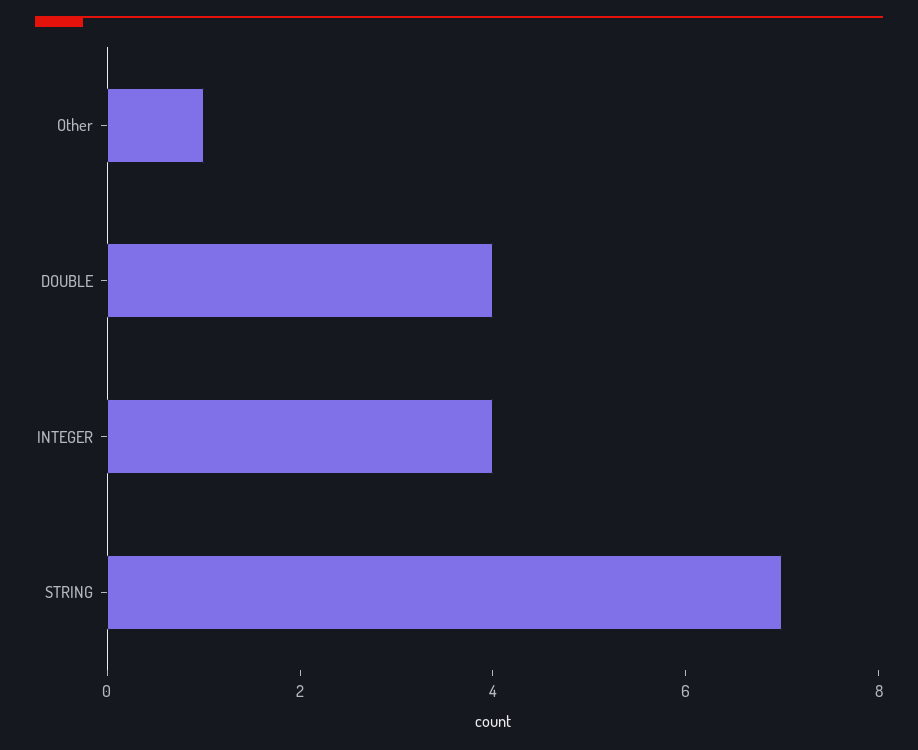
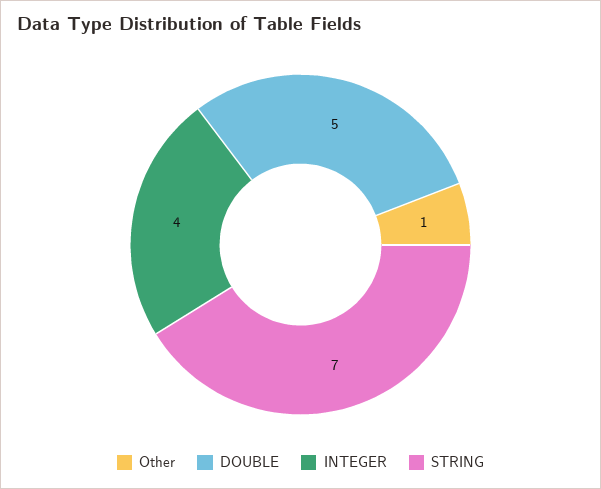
DOUBLE: 4 -> 5

